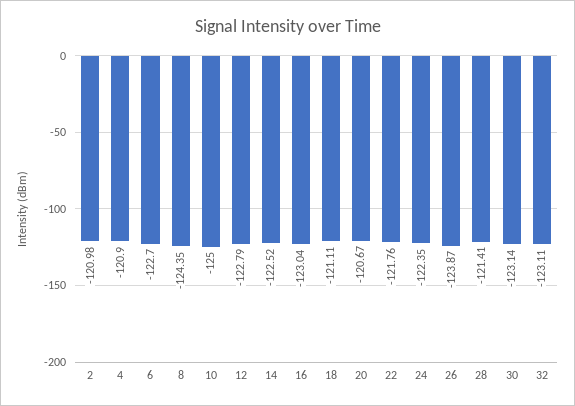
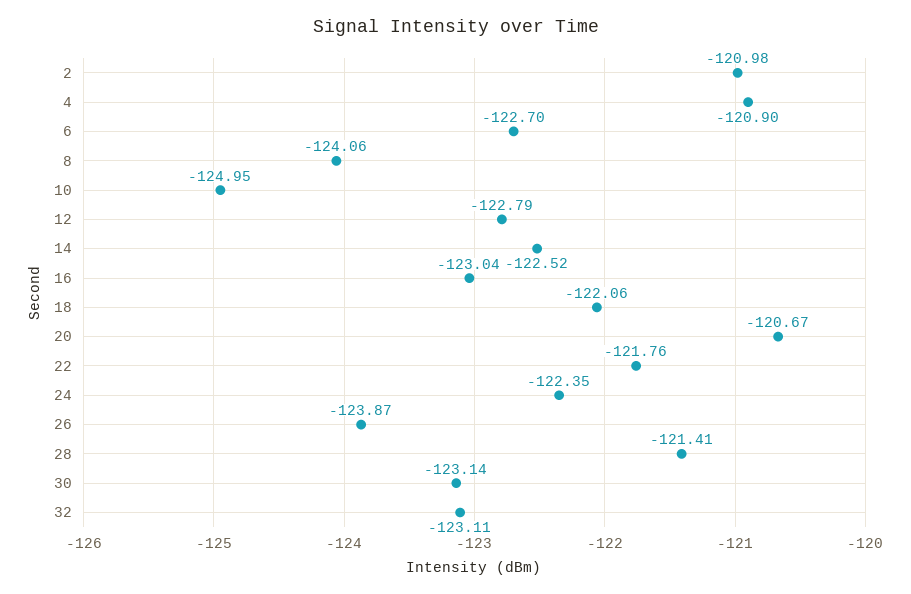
8: -124.35 -> -124.06
10: -125 -> -124.95
18: -121.11 -> -122.06

